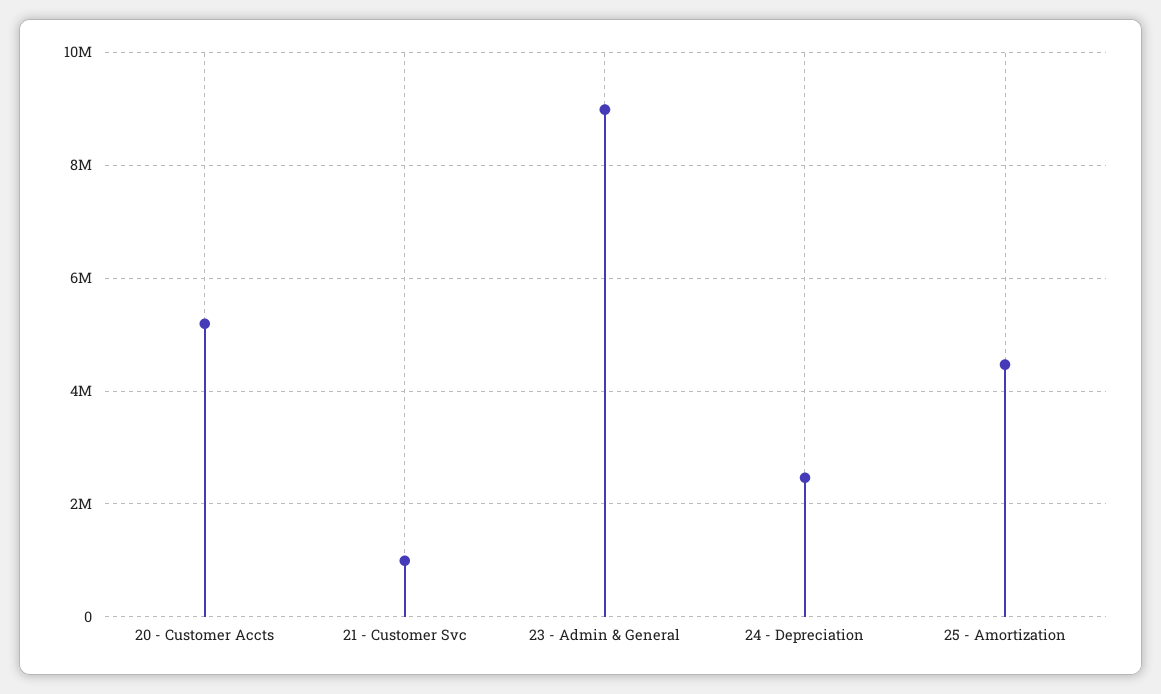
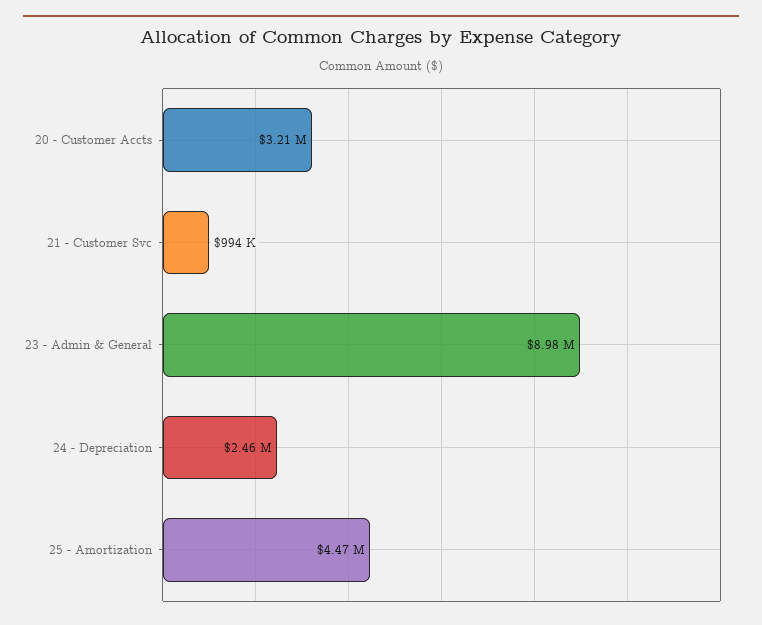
20 - Customer Accts: 5200000 -> 3210000

